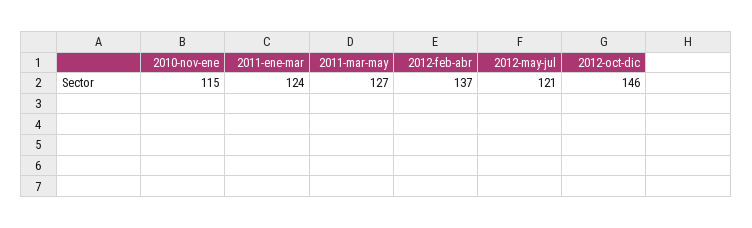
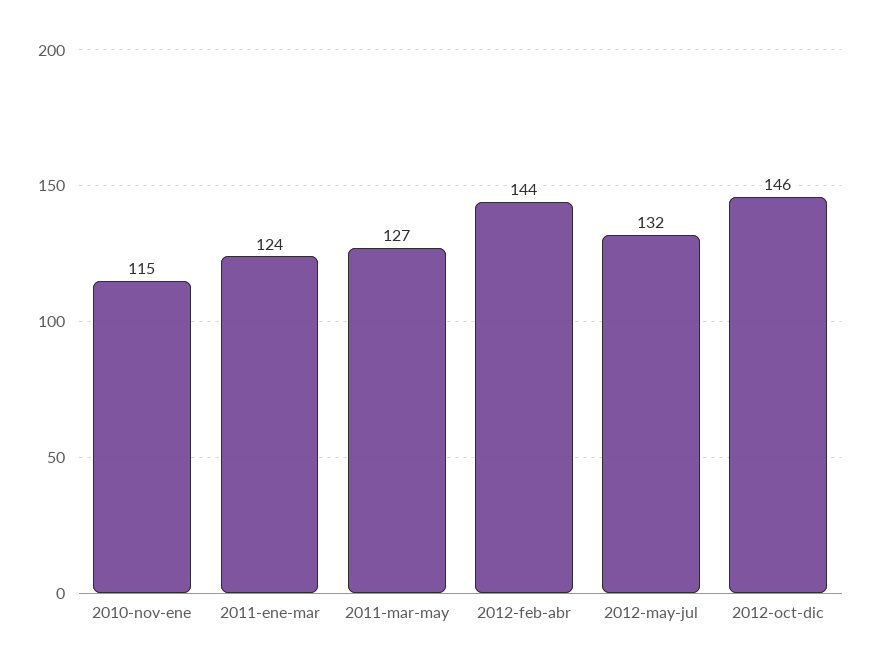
2012-feb-abr: 137 -> 144
2012-may-jul: 121 -> 132

